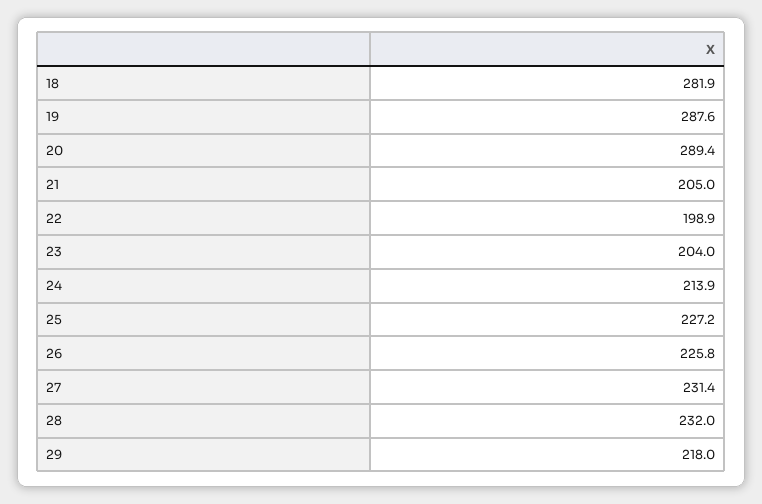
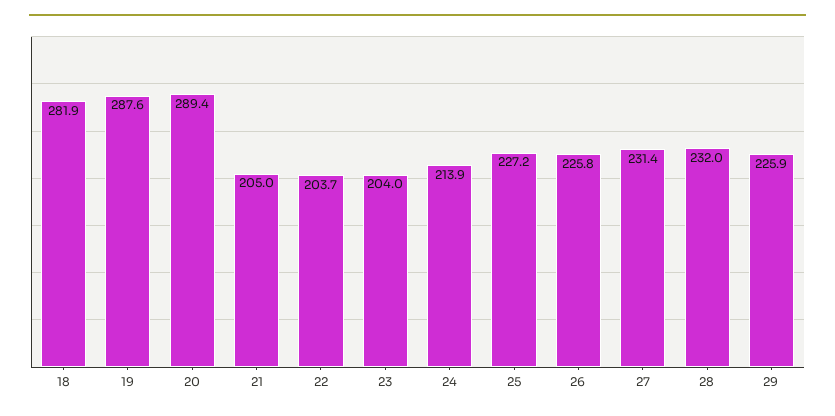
22: 198.9 -> 203.7
29: 218 -> 225.9

